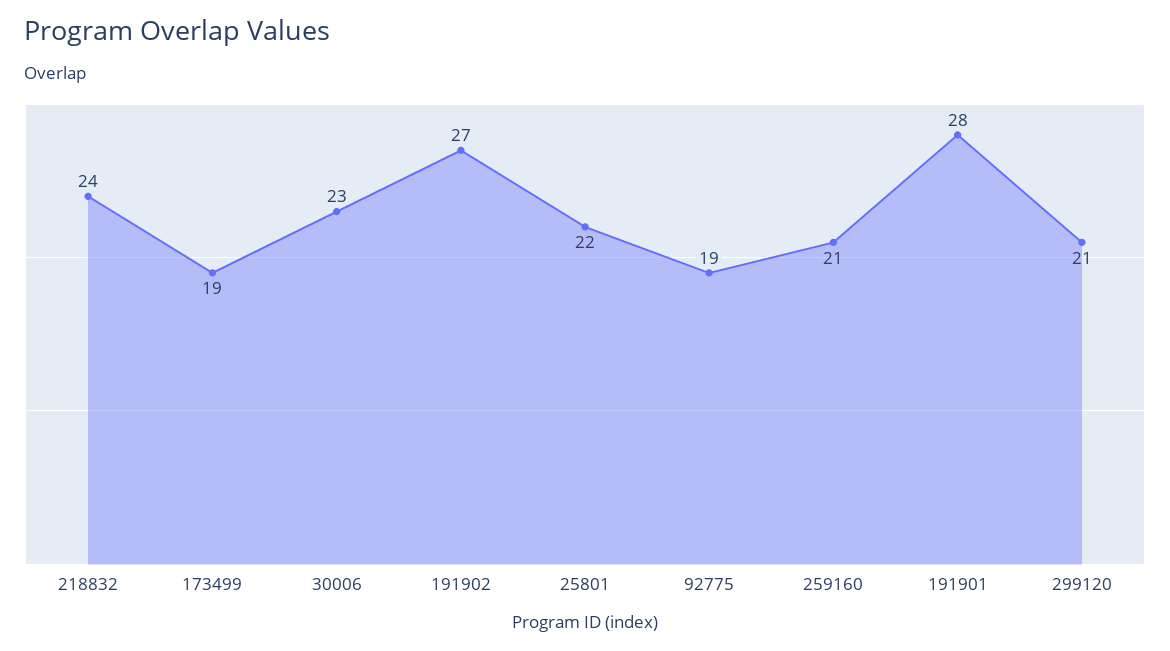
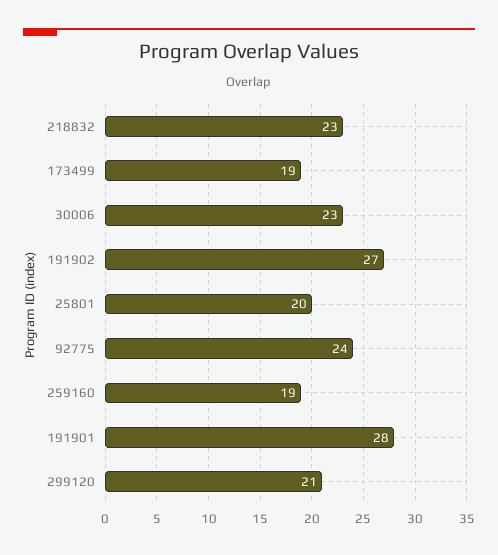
218832: 24 -> 23
25801: 22 -> 20
92775: 19 -> 24
259160: 21 -> 19

